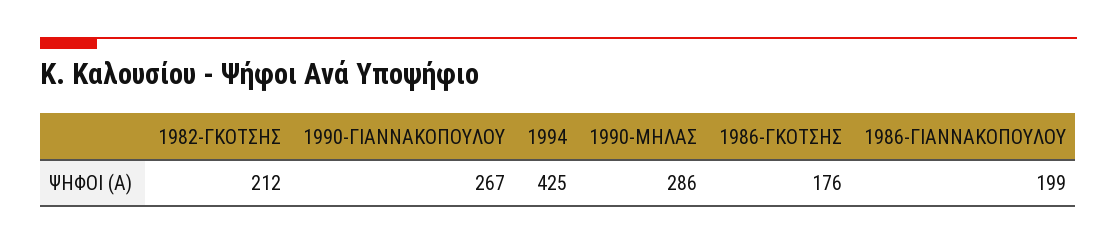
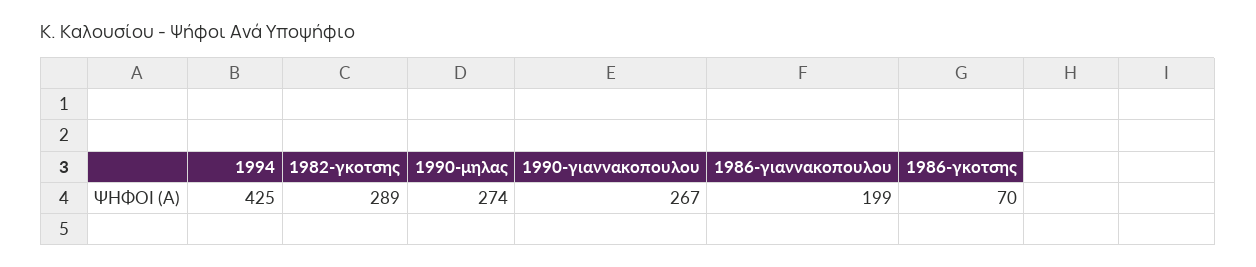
1982-ΓΚΟΤΣΗΣ: 212 -> 289
1990-ΜΗΛΑΣ: 286 -> 274
1986-ΓΚΟΤΣΗΣ: 176 -> 70

